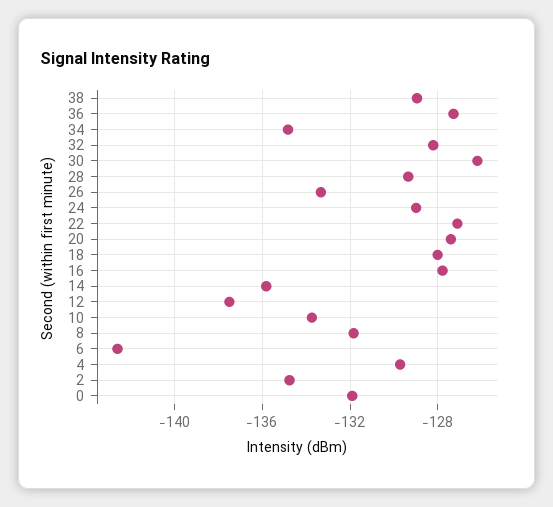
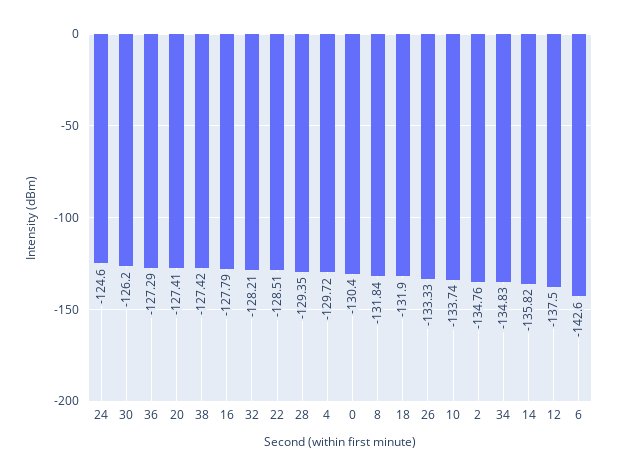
38: -129 -> -127.42
24: -129 -> -124.6
22: -127 -> -128.51
18: -128 -> -131.9
0: -132 -> -130.4

